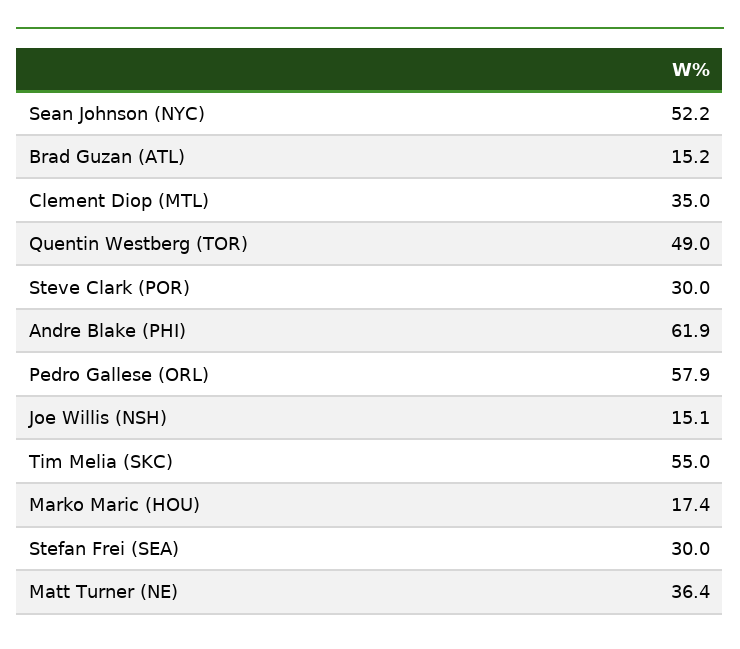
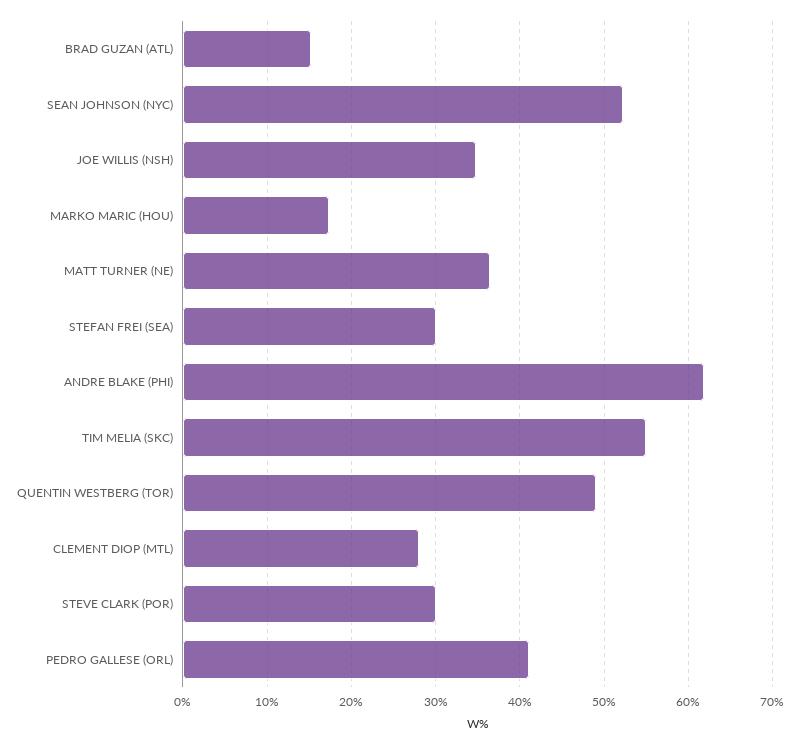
Clement Diop (MTL): 35 -> 28
Pedro Gallese (ORL): 57.9 -> 41
Joe Willis (NSH): 15.1 -> 35

